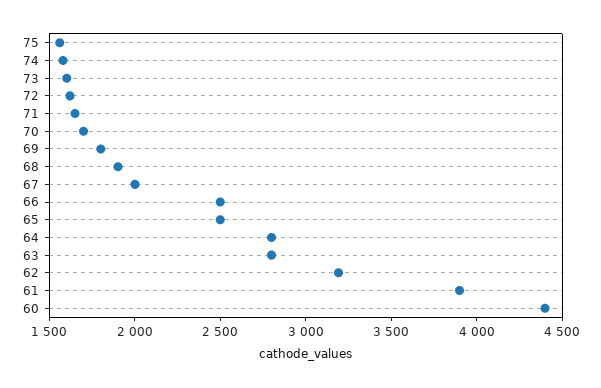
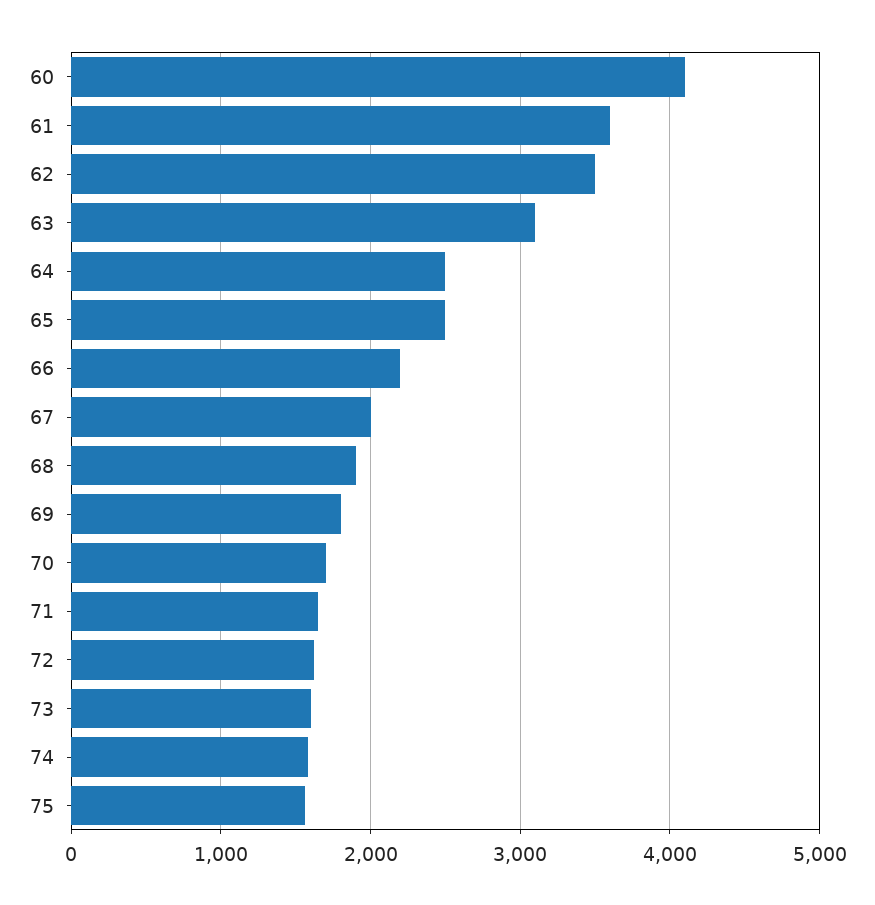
66: 2500 -> 2200
64: 2800 -> 2500
63: 2800 -> 3100
62: 3200 -> 3500
61: 3900 -> 3600
60: 4400 -> 4100

